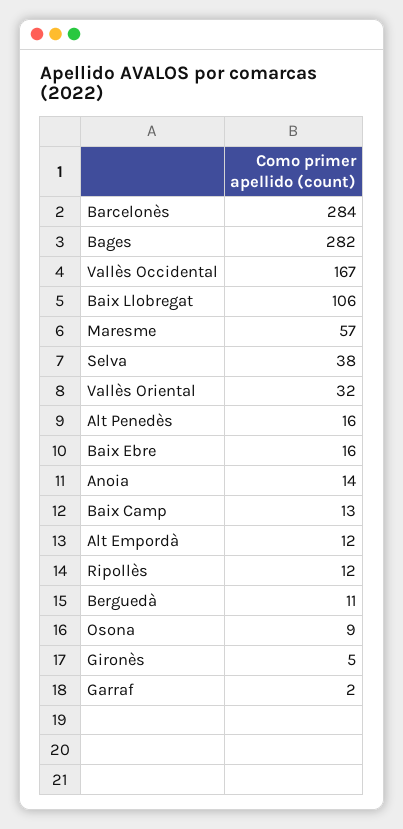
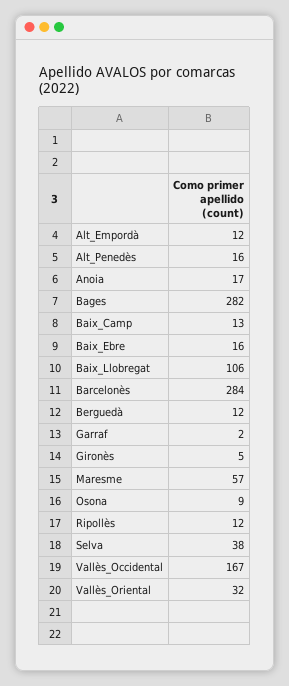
Anoia: 14 -> 17
Berguedà: 11 -> 12

